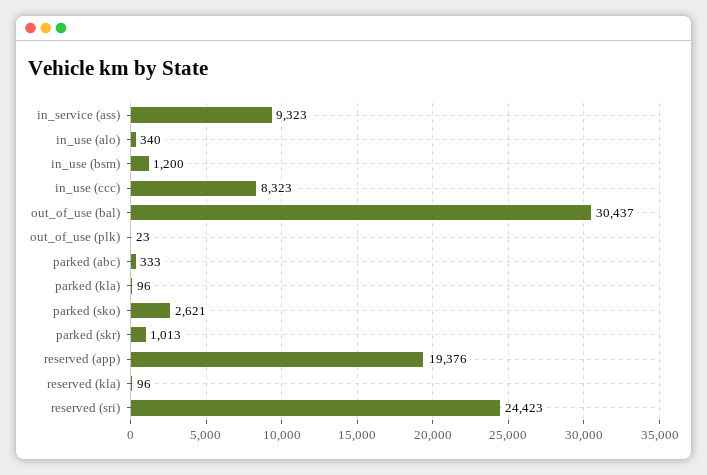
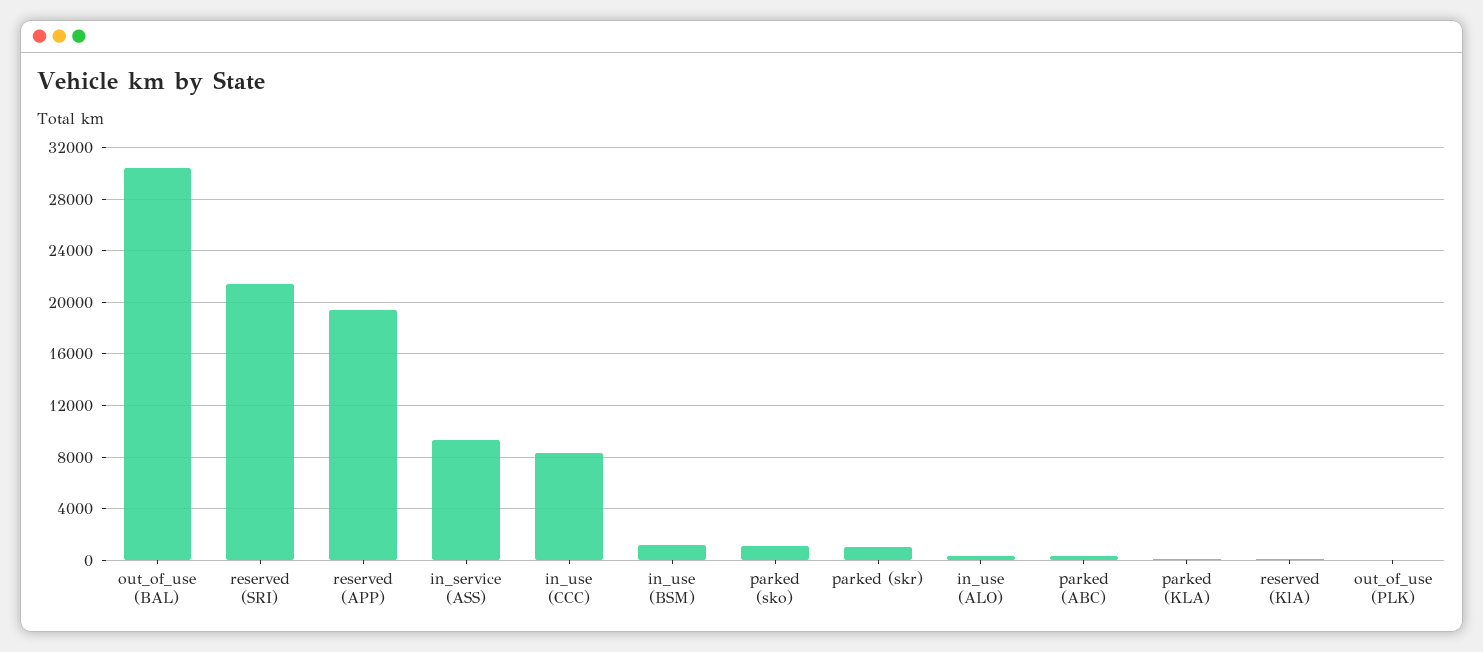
parked (sko): 2621 -> 1000
reserved (sri): 24423 -> 21500

